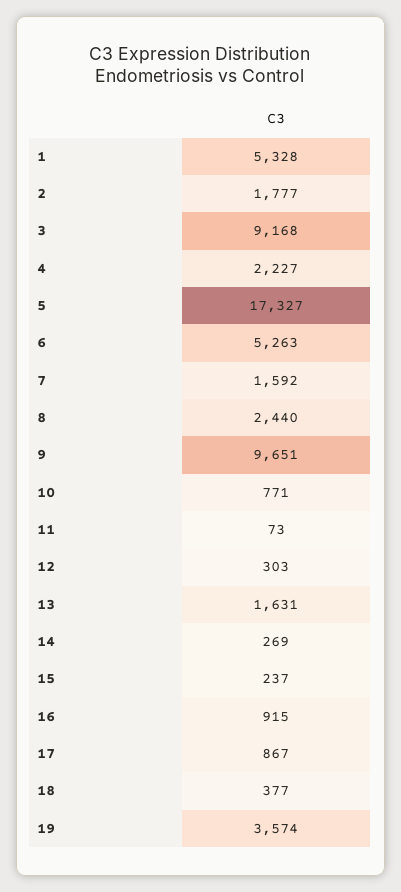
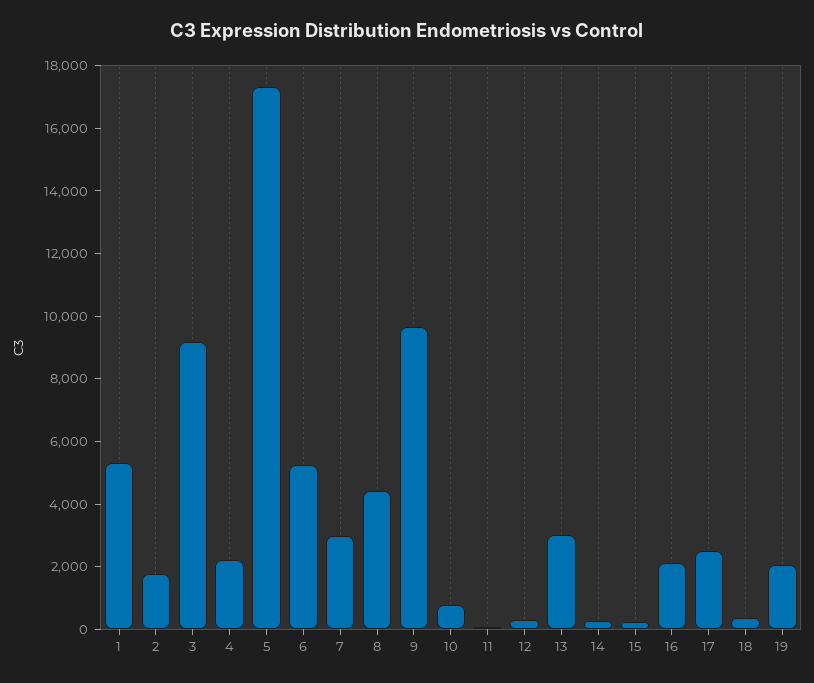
7: 1592 -> 3000
8: 2440 -> 4500
13: 1631 -> 3000
16: 915 -> 2000
17: 867 -> 2500
19: 3574 -> 2000

